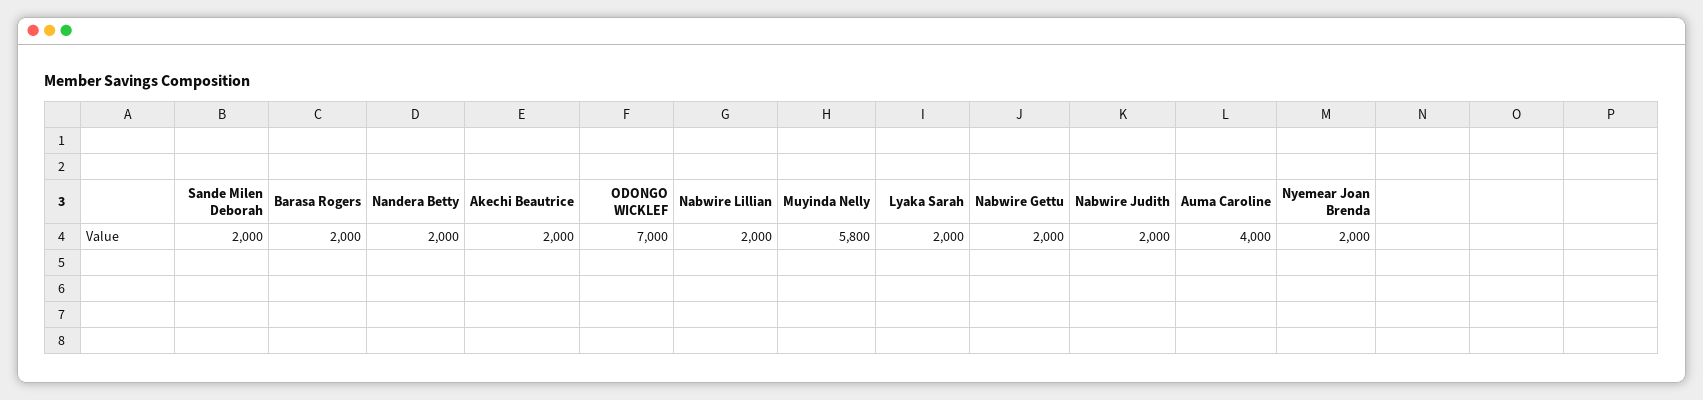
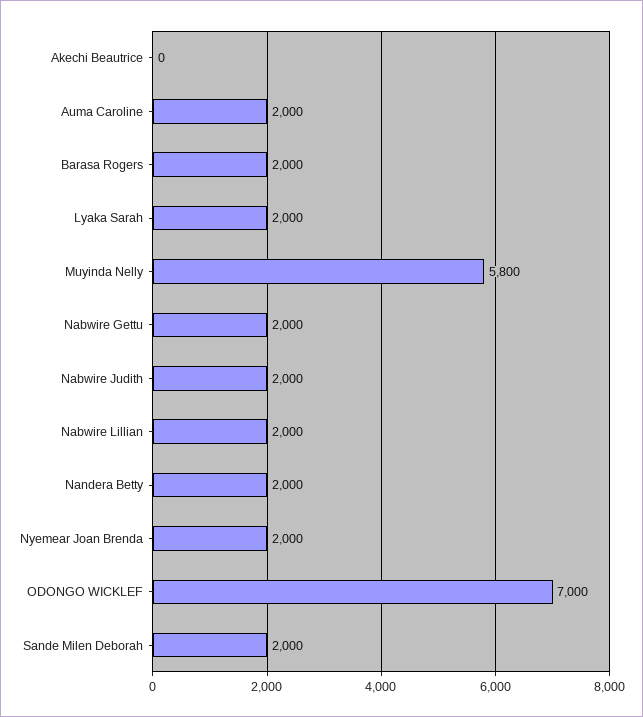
Akechi Beautrice: 2000 -> 0
Auma Caroline: 4000 -> 2000

